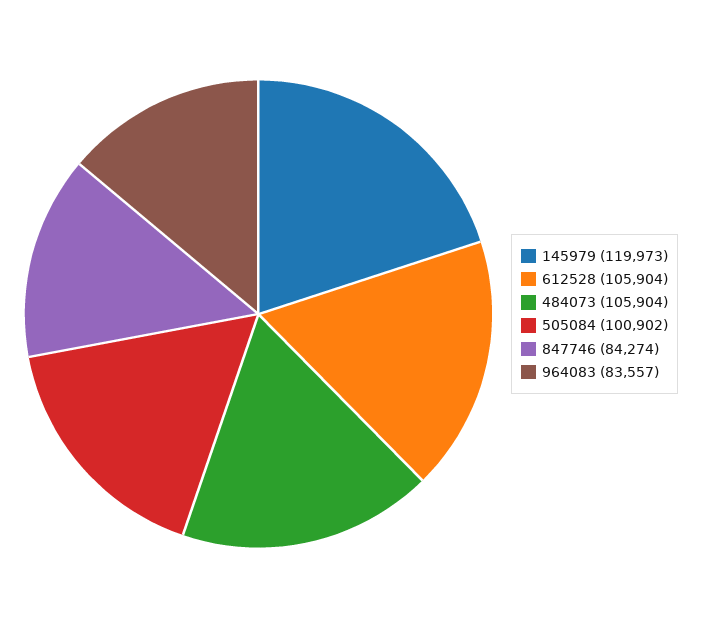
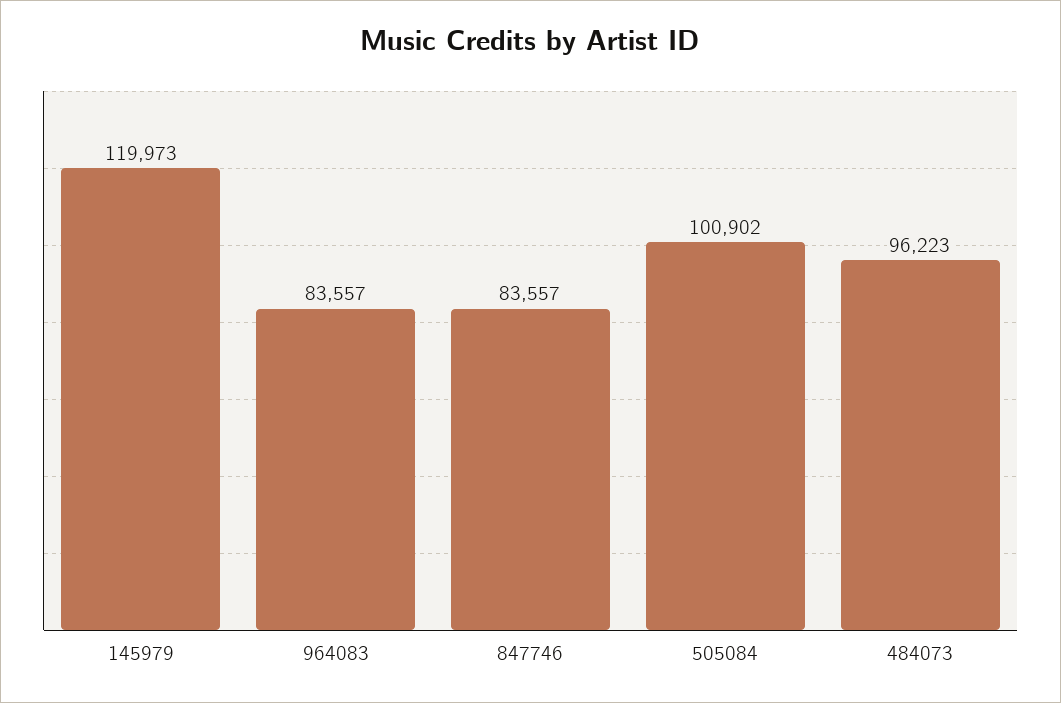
612528: 105904 -> none
484073: 105904 -> 96223
847746: 84274 -> 83557

